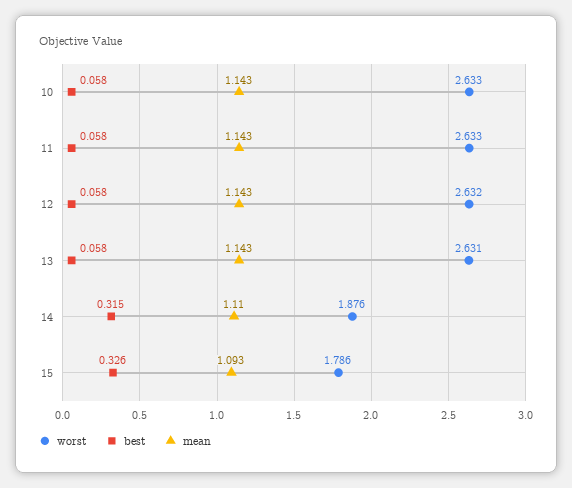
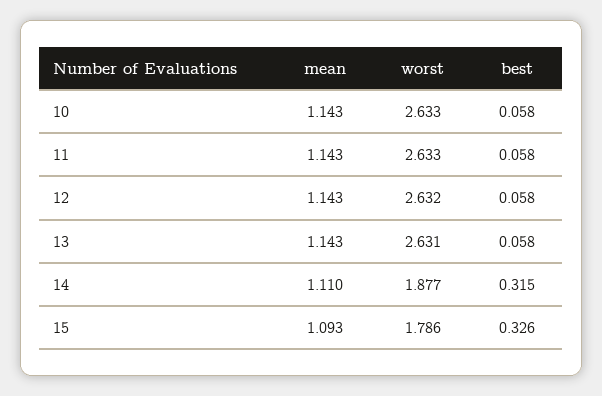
worst, 14: 1.876 -> 1.877

